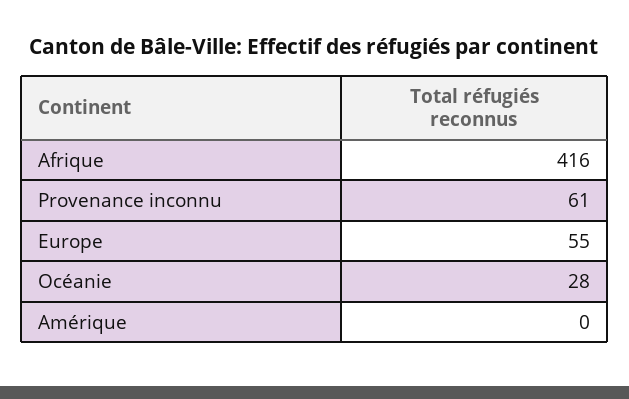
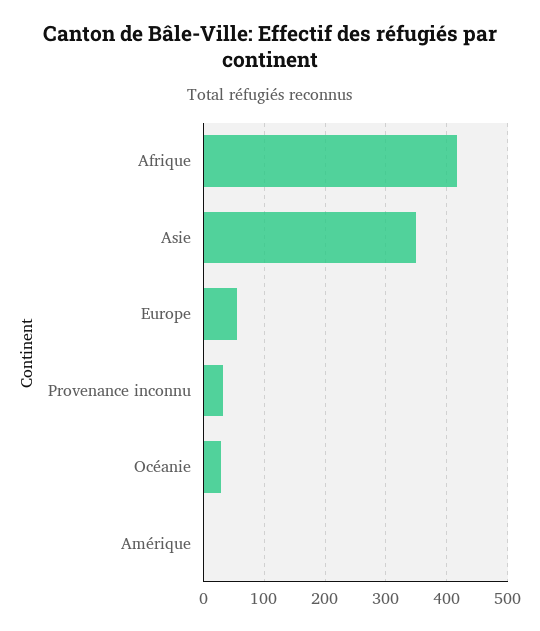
Provenance inconnu: 61 -> 30
Asie: none -> 350

